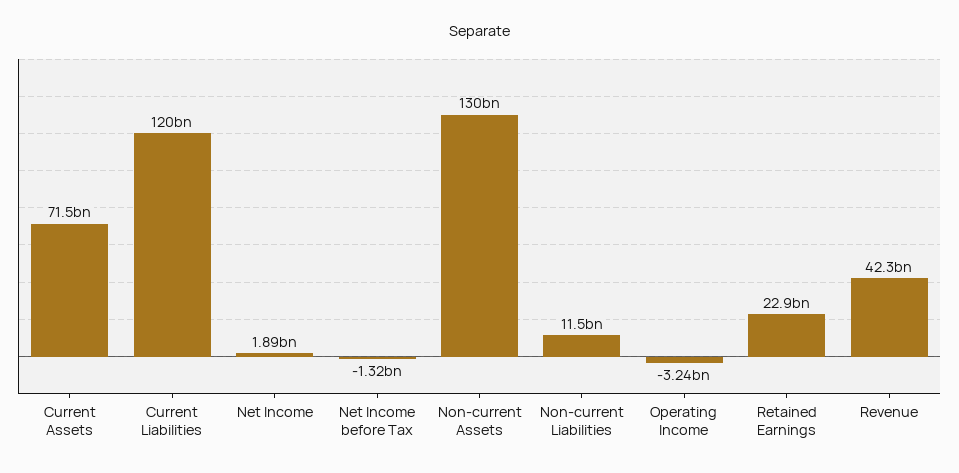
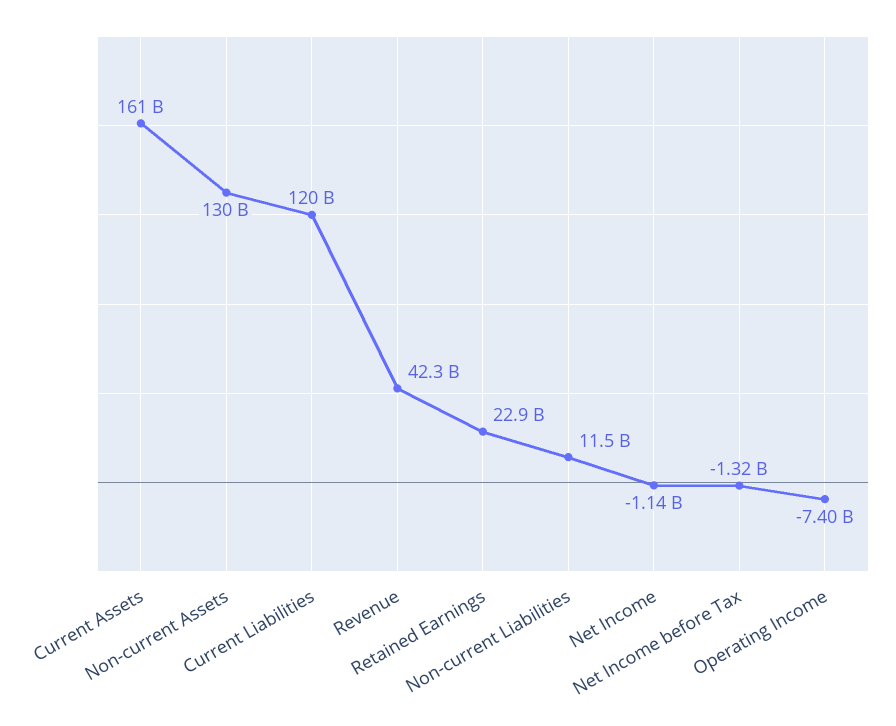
Current Assets: 71500000000 -> 161000000000
Net Income: 1890000000 -> -1140000000
Operating Income: -3240000000 -> -7400000000

